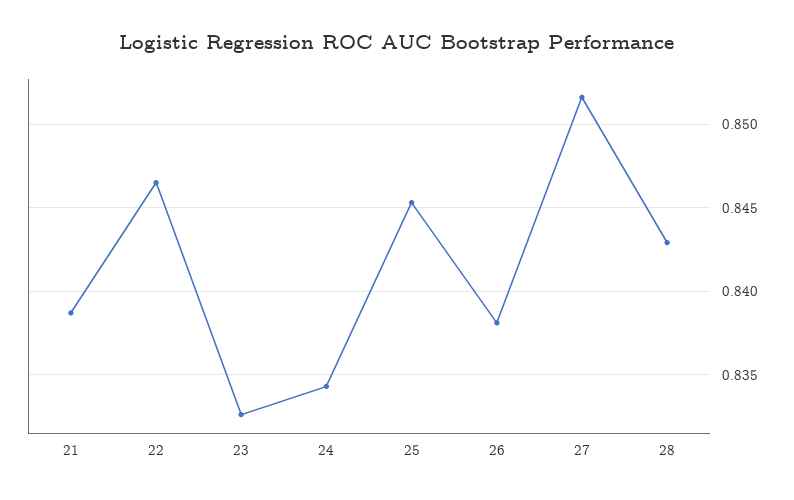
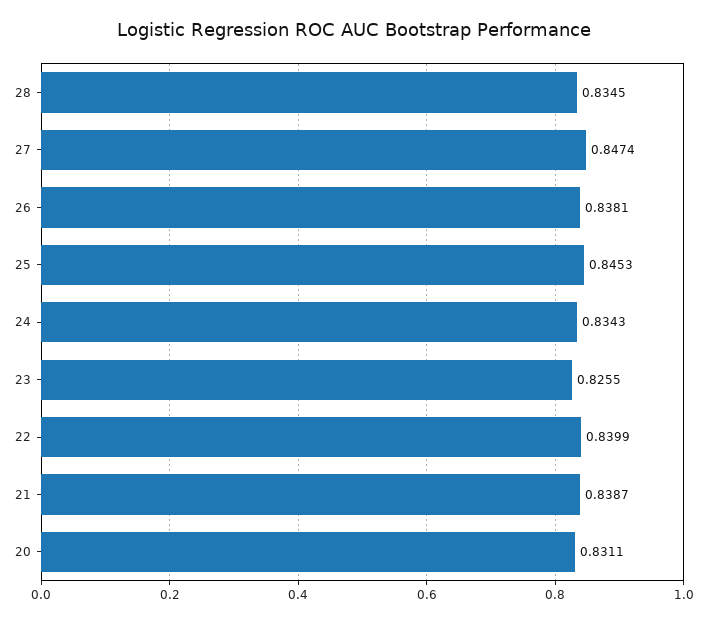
22: 0.8465 -> 0.8399
23: 0.8325 -> 0.8255
27: 0.8515 -> 0.8474
28: 0.843 -> 0.8345
20: none -> 0.8311

